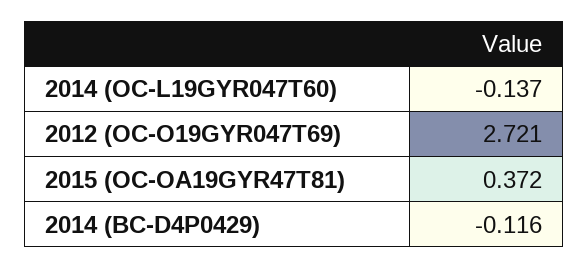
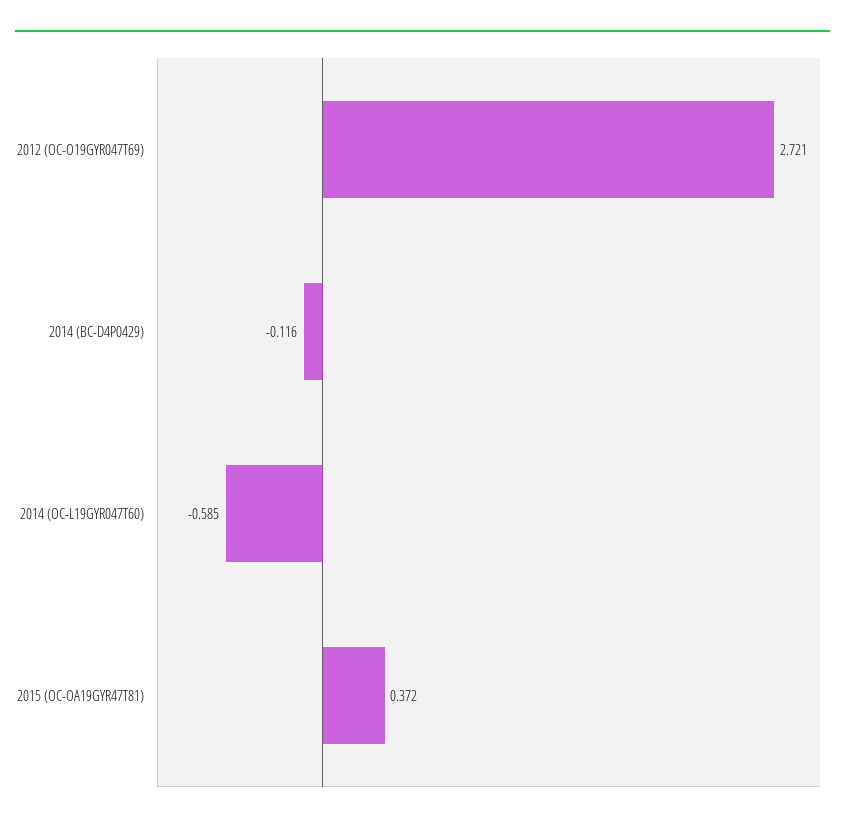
2014 (OC-L19GYR047T60): -0.137 -> -0.585

